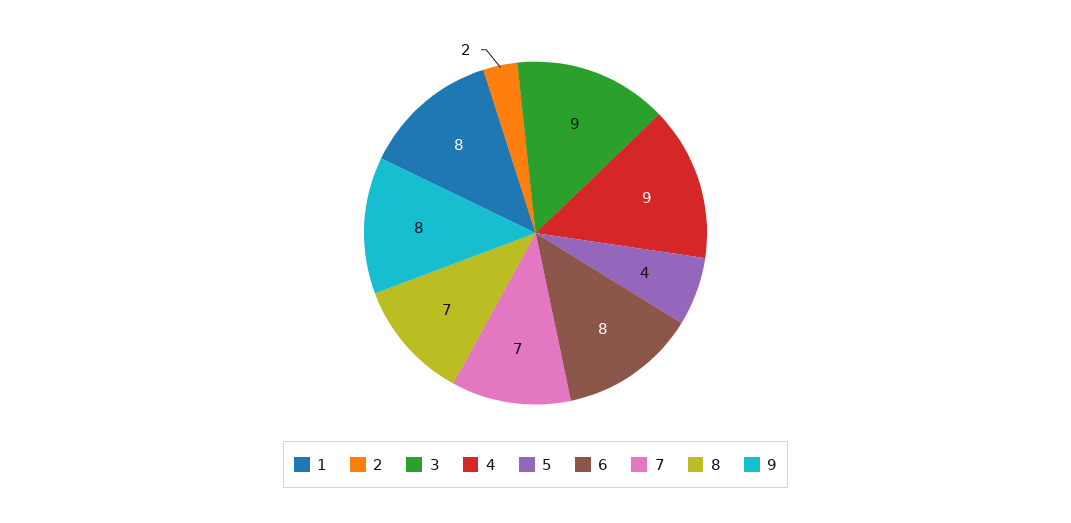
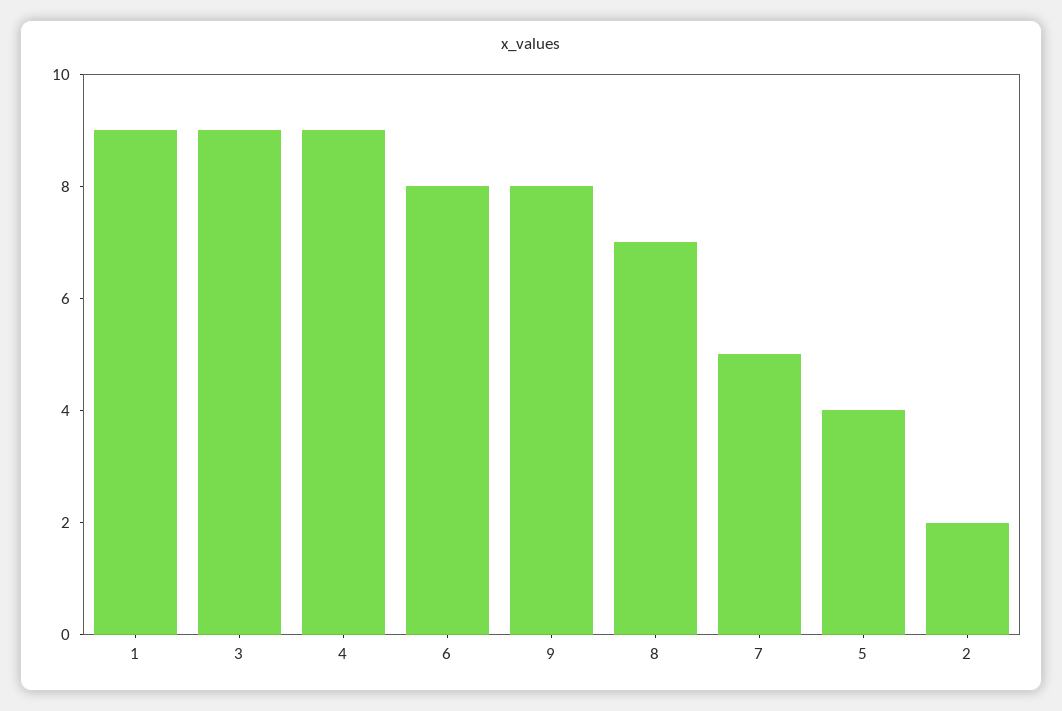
1: 8 -> 9
7: 7 -> 5

